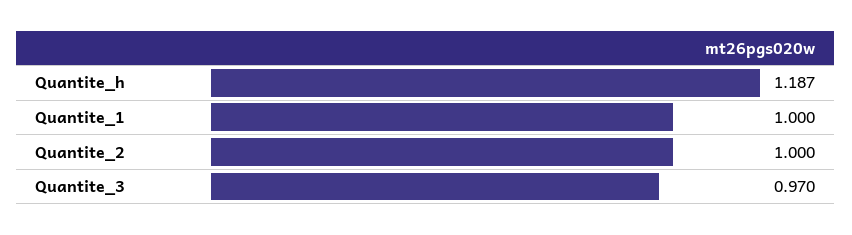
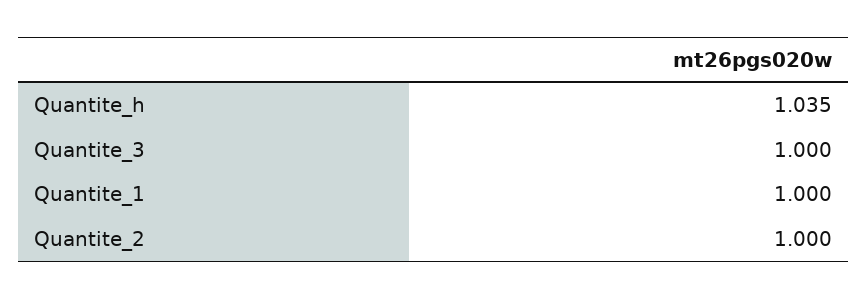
Quantite_h: 1.187 -> 1.035
Quantite_3: 0.97 -> 1

